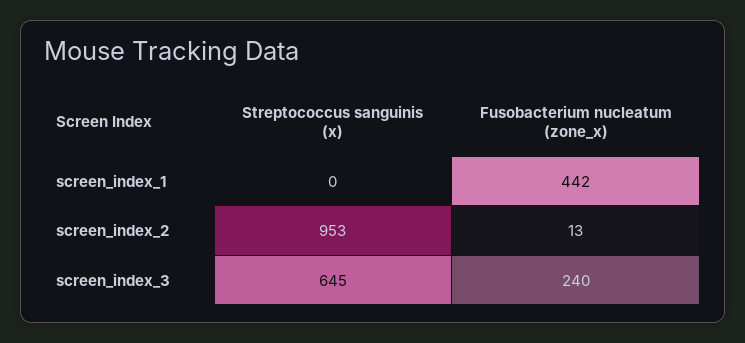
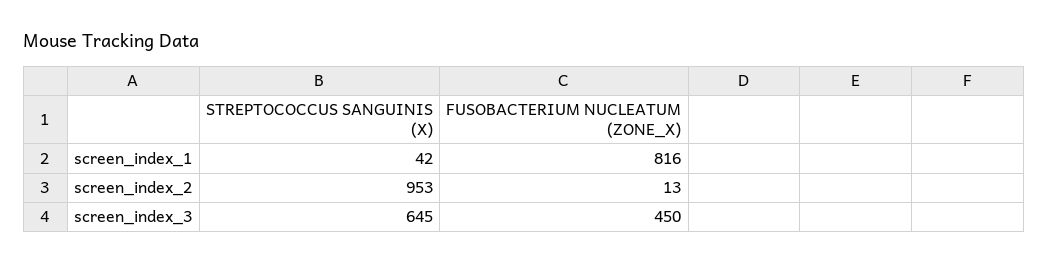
Streptococcus sanguinis (x), screen_index_1: 0 -> 42
Fusobacterium nucleatum (zone_x), screen_index_1: 442 -> 816
Fusobacterium nucleatum (zone_x), screen_index_3: 240 -> 450

